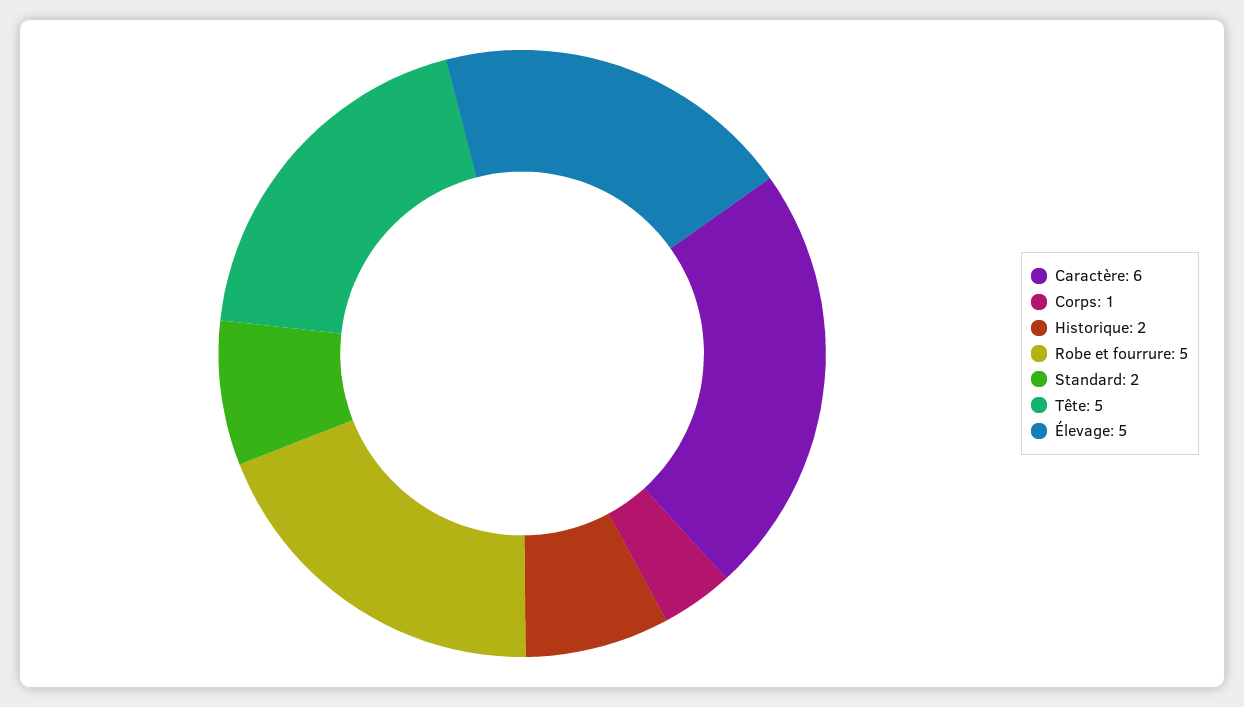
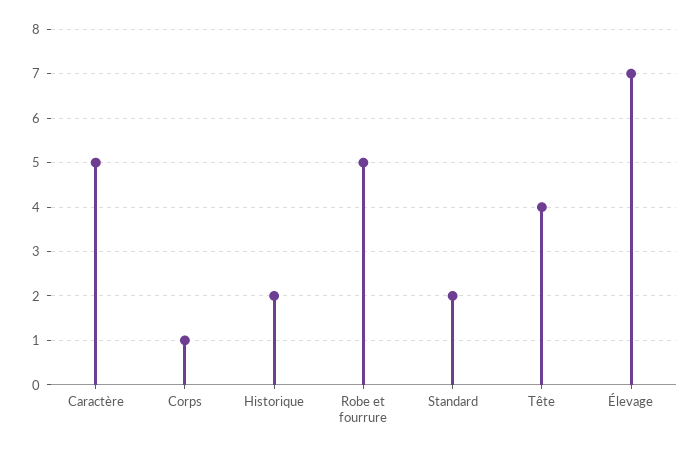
Caractère: 6 -> 5
Tête: 5 -> 4
Élevage: 5 -> 7

